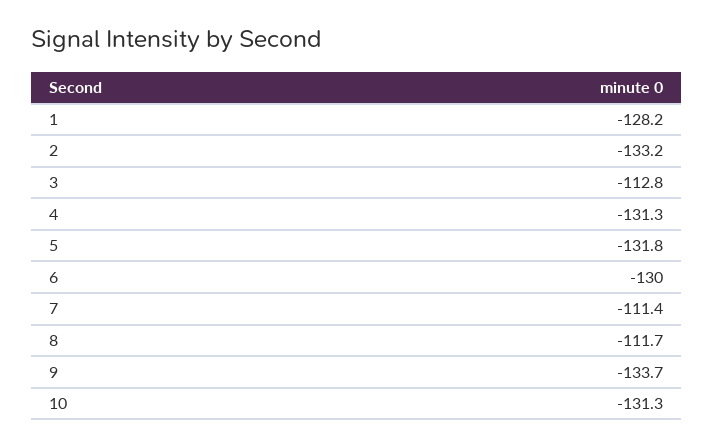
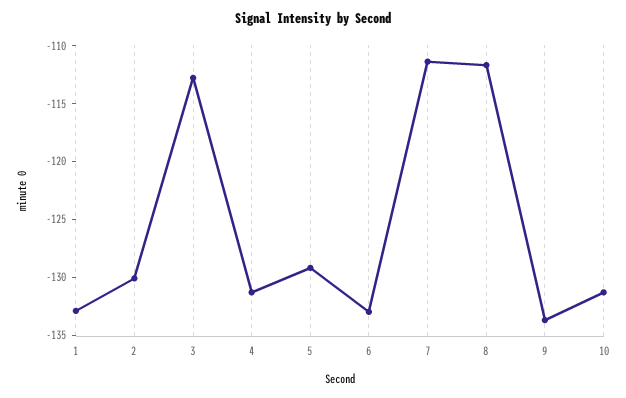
1: -128.2 -> -133
2: -133.2 -> -130
5: -131.8 -> -129
6: -130 -> -133

